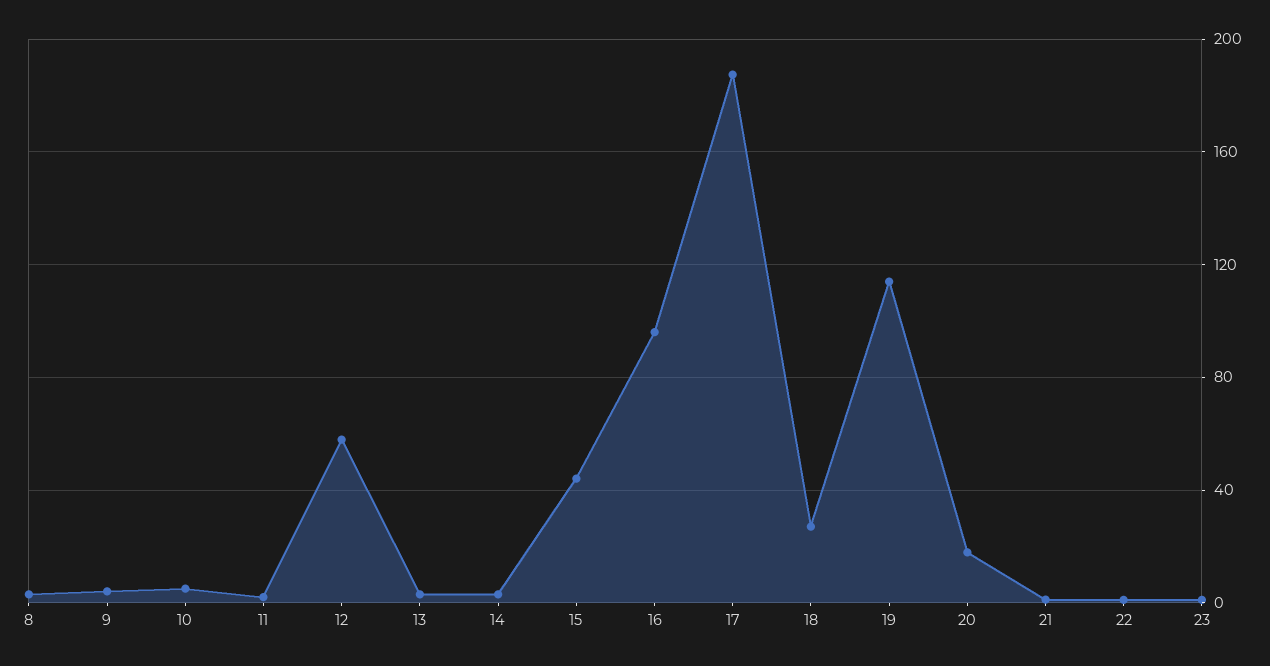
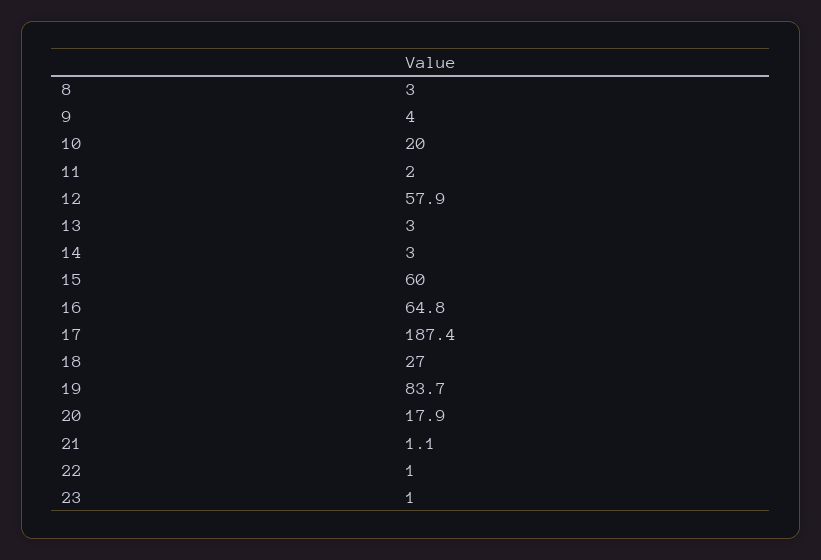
10: 5 -> 20
15: 45 -> 60
16: 95 -> 64.8
19: 115 -> 83.7

